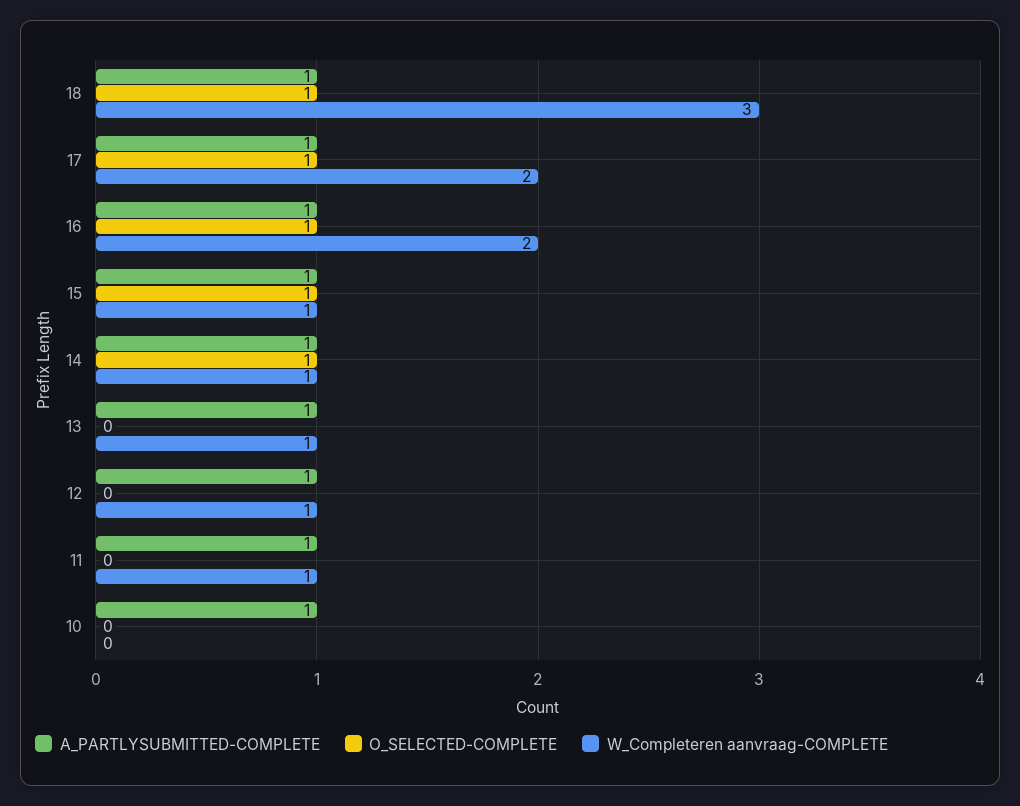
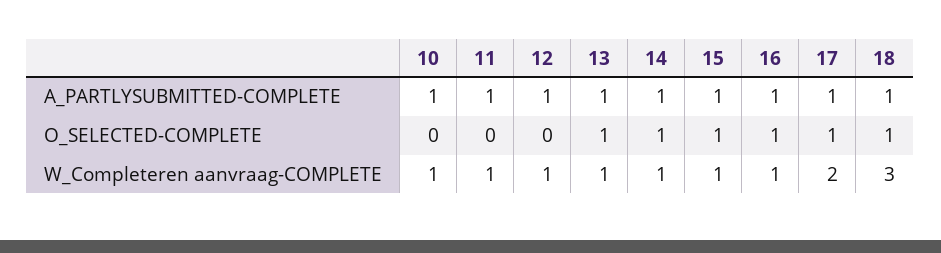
W_Completeren aanvraag-COMPLETE, 16: 2 -> 1
O_SELECTED-COMPLETE, 13: 0 -> 1
W_Completeren aanvraag-COMPLETE, 10: 0 -> 1

